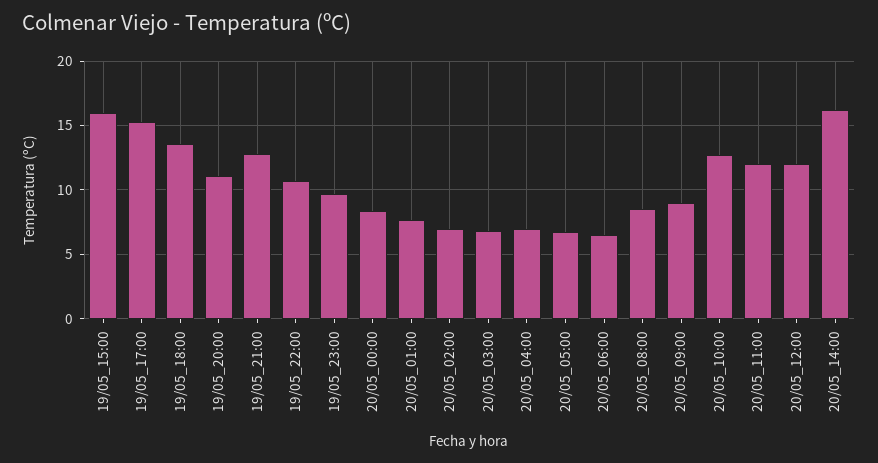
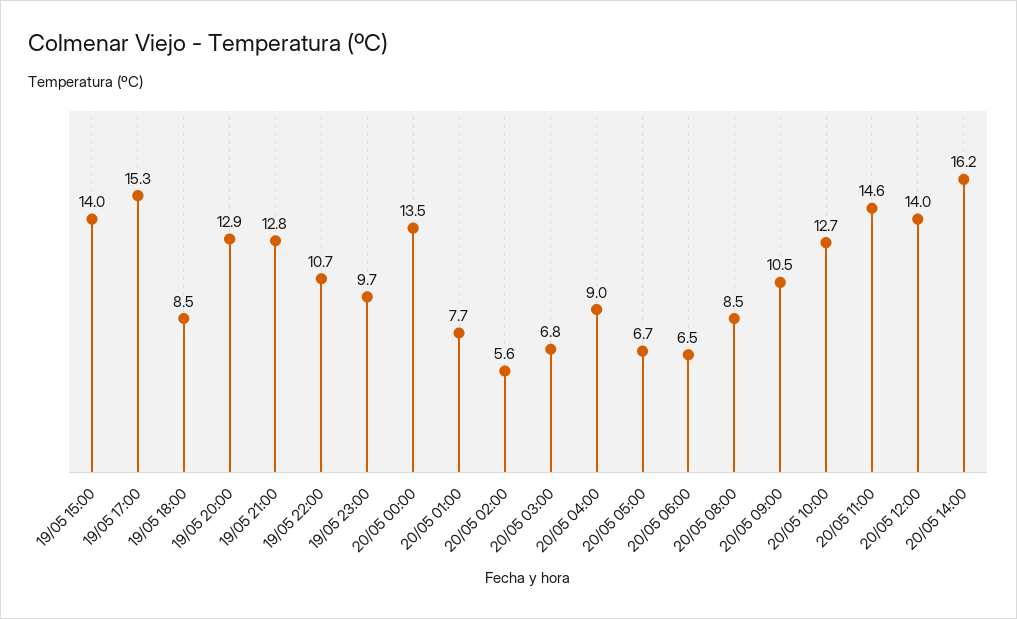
19/05_15:00: 16 -> 14
19/05_18:00: 13.5 -> 8.5
19/05_20:00: 11 -> 12.9
20/05_00:00: 8.5 -> 13.5
20/05_02:00: 7 -> 5.6
20/05_04:00: 7 -> 9
20/05_09:00: 9 -> 10.5
20/05_11:00: 12 -> 14.6
20/05_12:00: 12 -> 14

